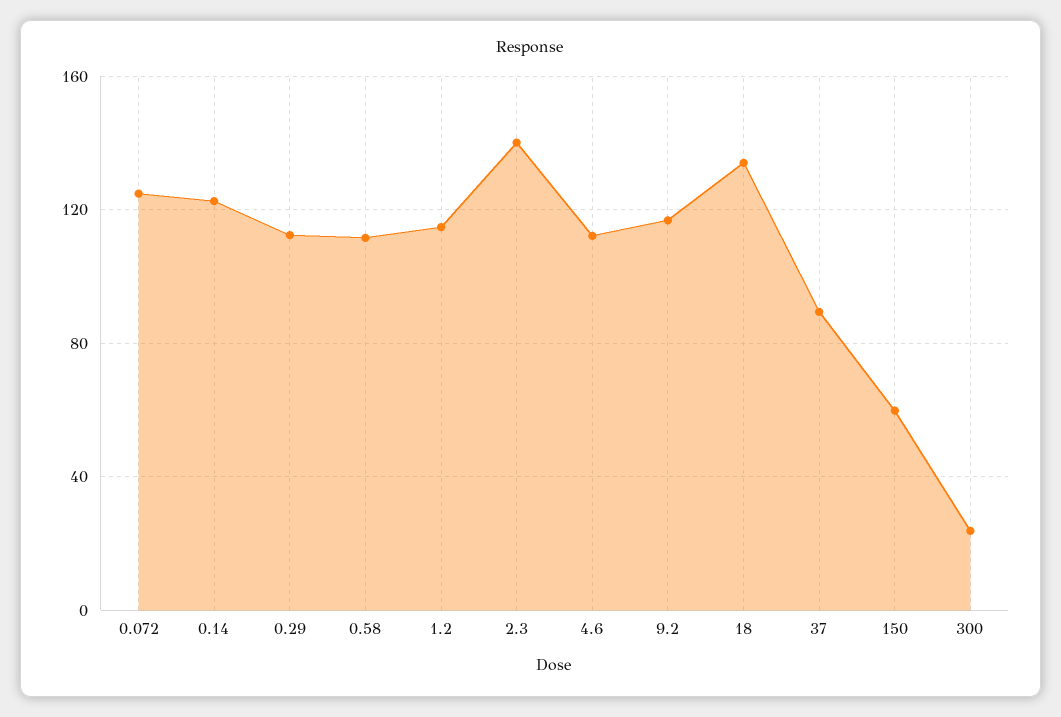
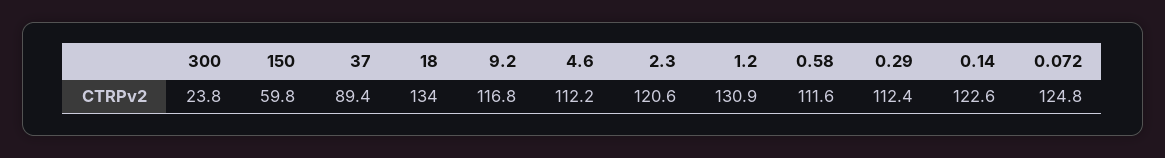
1.2: 115 -> 130.9
2.3: 140 -> 120.6

